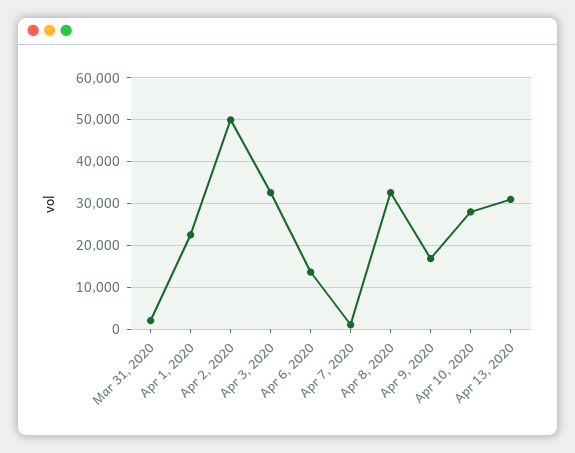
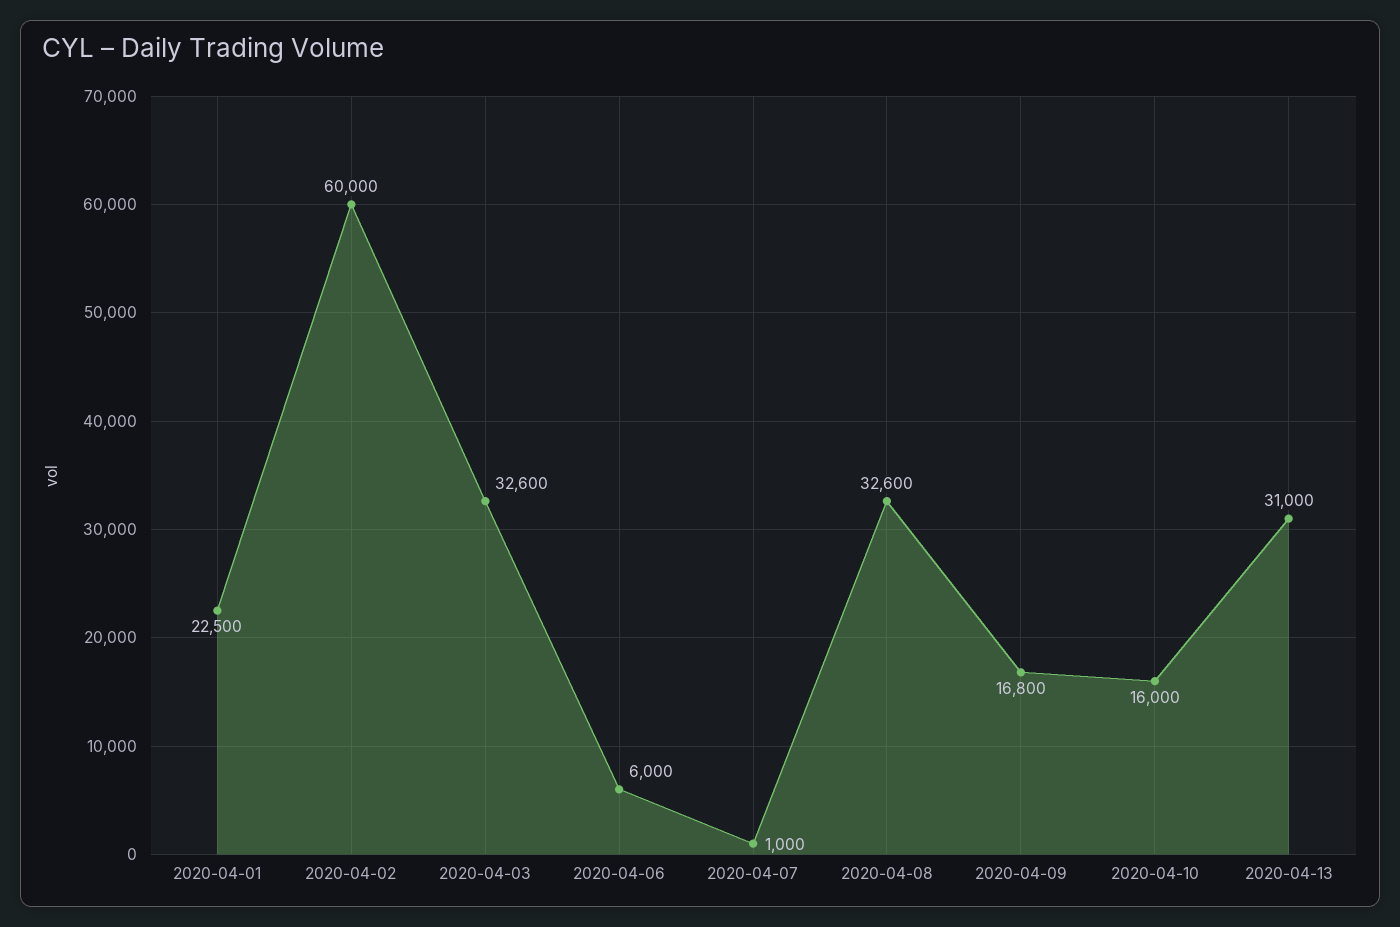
Mar 31, 2020: 2000 -> none
Apr 2, 2020: 50000 -> 60000
Apr 6, 2020: 14000 -> 6000
Apr 10, 2020: 28000 -> 16000

